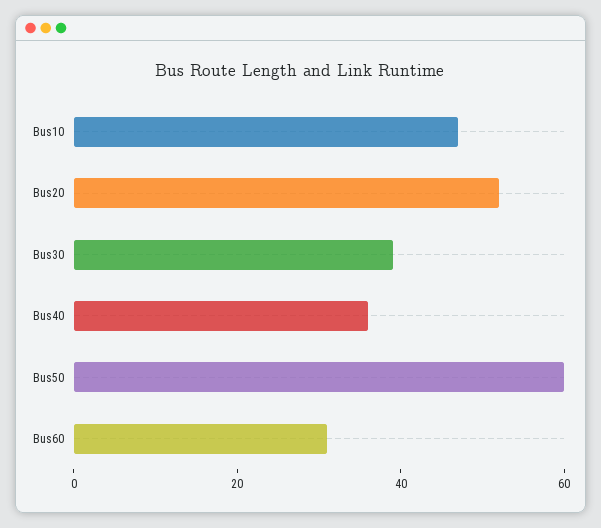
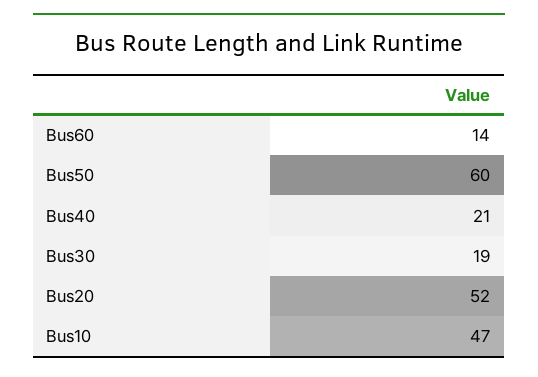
Bus30: 40 -> 19
Bus40: 35 -> 21
Bus60: 30 -> 14

